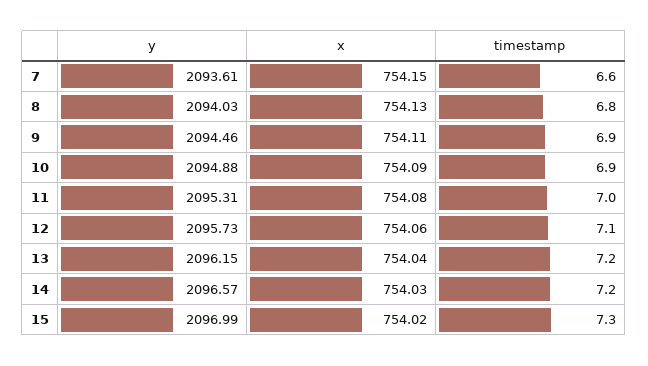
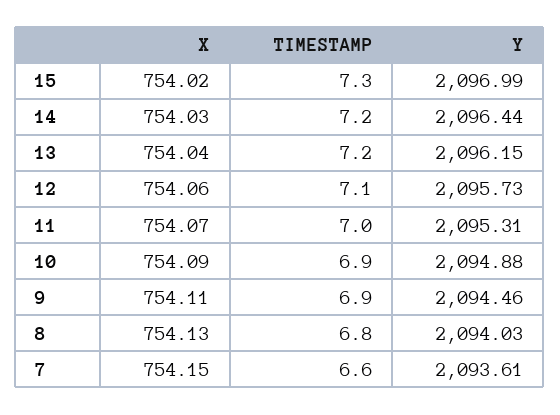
x, 11: 754.08 -> 754.07
y, 14: 2096.57 -> 2096.44

